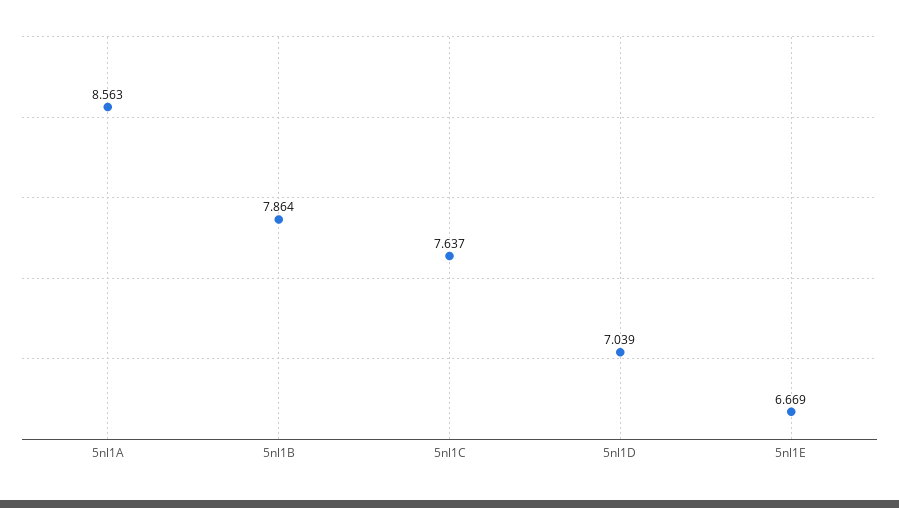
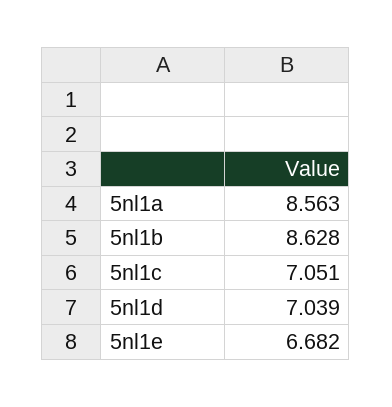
5nl1B: 7.864 -> 8.628
5nl1C: 7.637 -> 7.051
5nl1E: 6.669 -> 6.682

